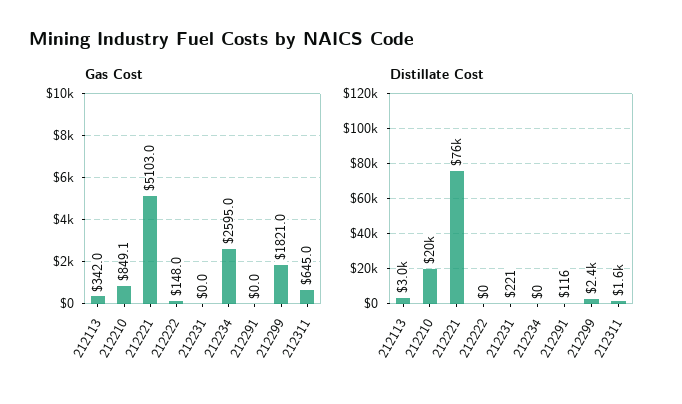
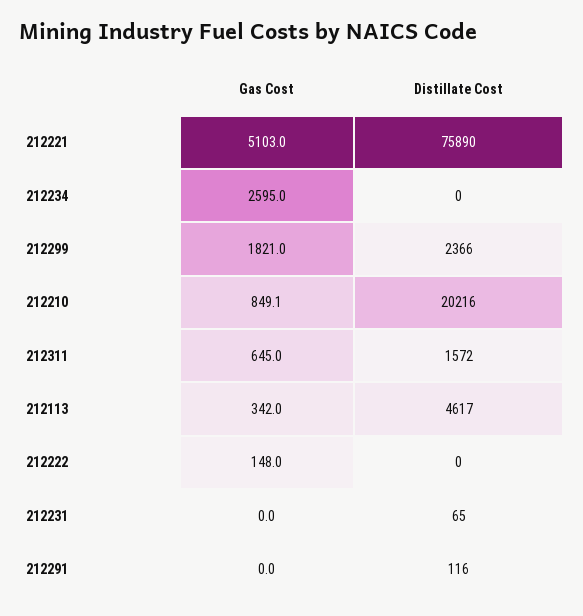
Distillate Cost, 212113: 3000 -> 4617
Distillate Cost, 212231: 221 -> 65

